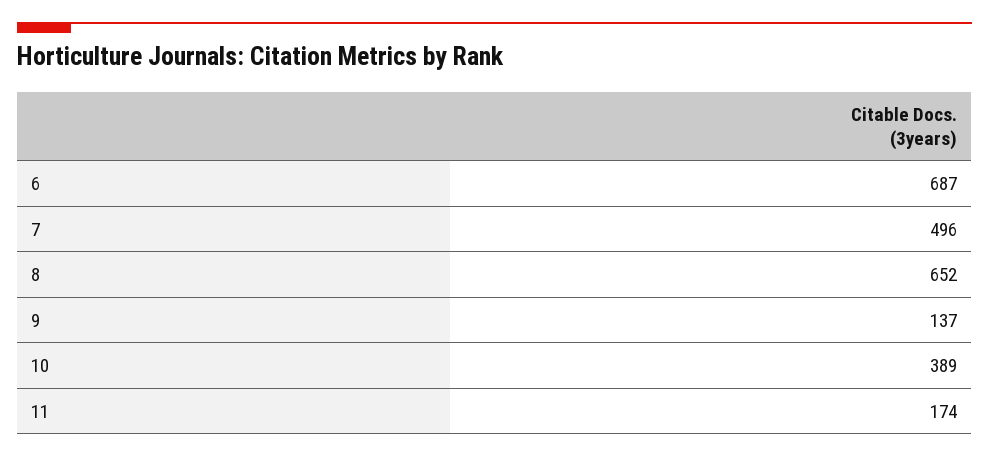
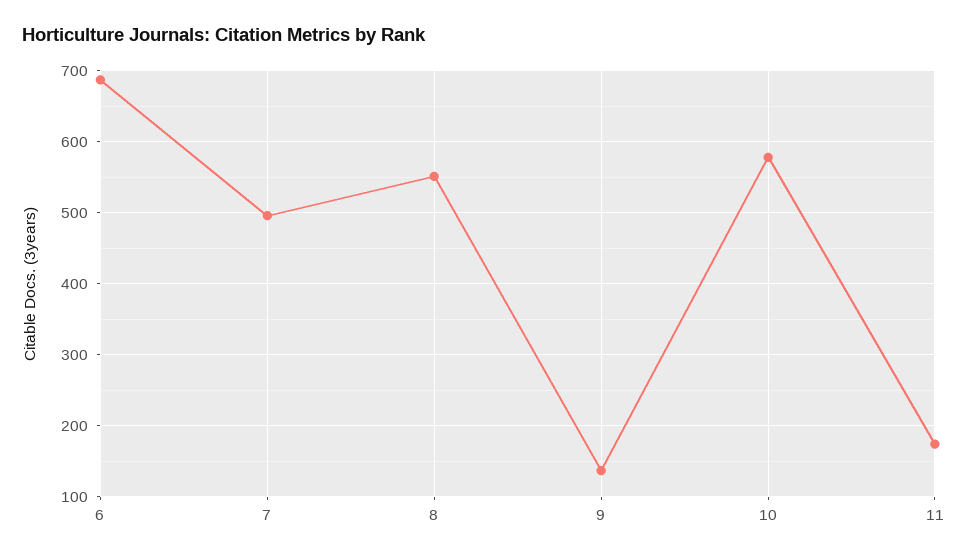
8: 652 -> 550
10: 389 -> 580

